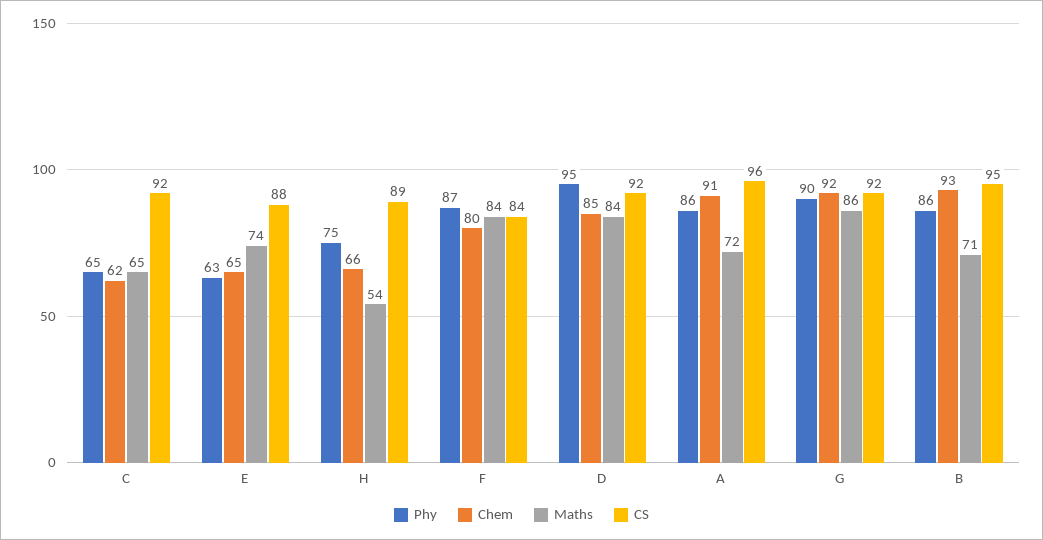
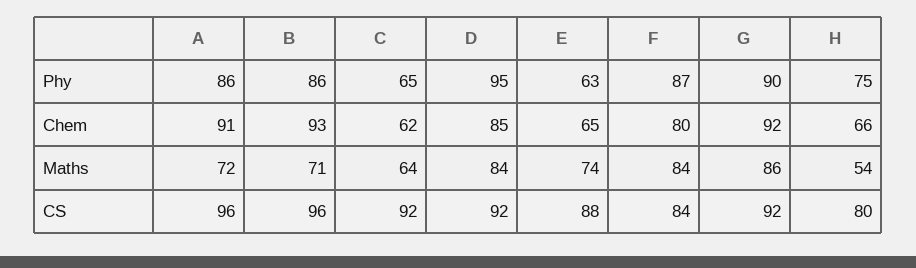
Maths, C: 65 -> 64
CS, H: 89 -> 80
CS, B: 95 -> 96

